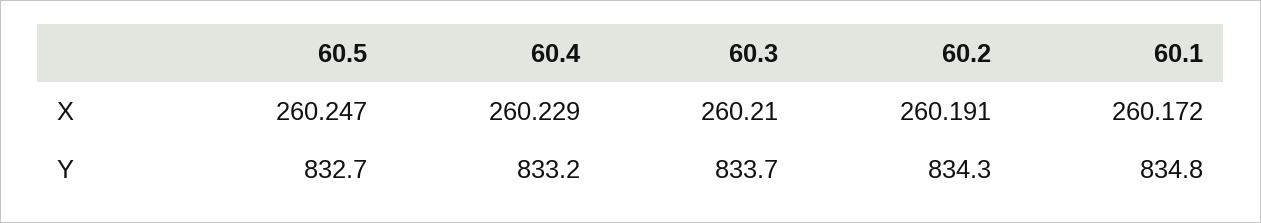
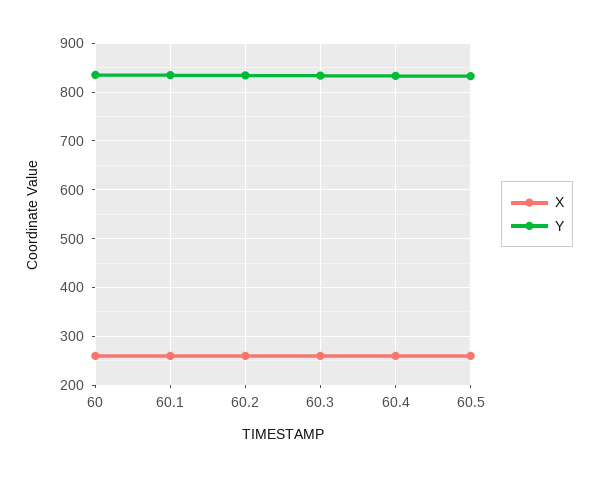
X, 60: none -> 260
Y, 60: none -> 840

